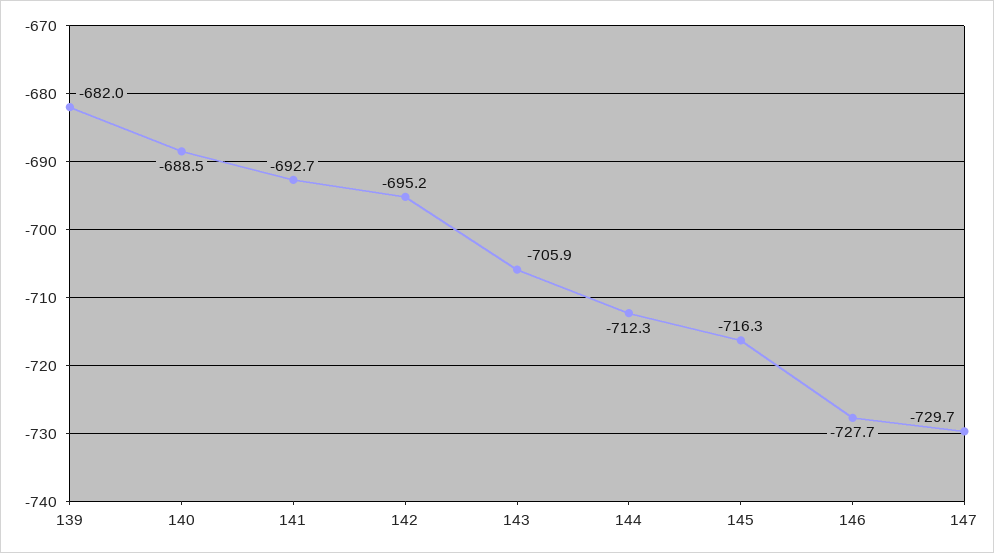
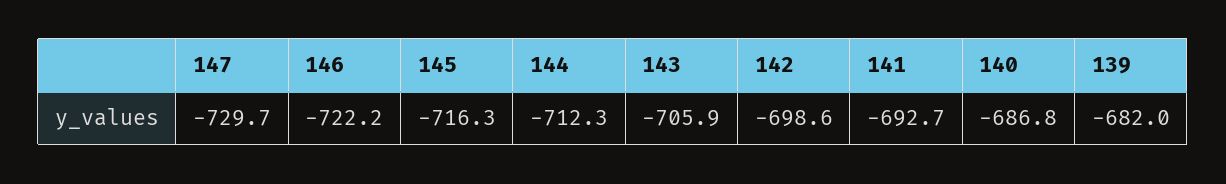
140: -688.5 -> -686.8
142: -695.2 -> -698.6
146: -727.7 -> -722.2

